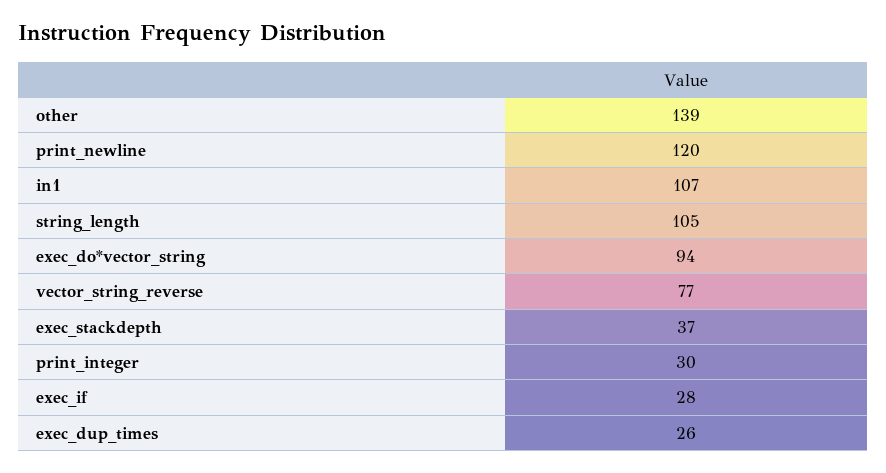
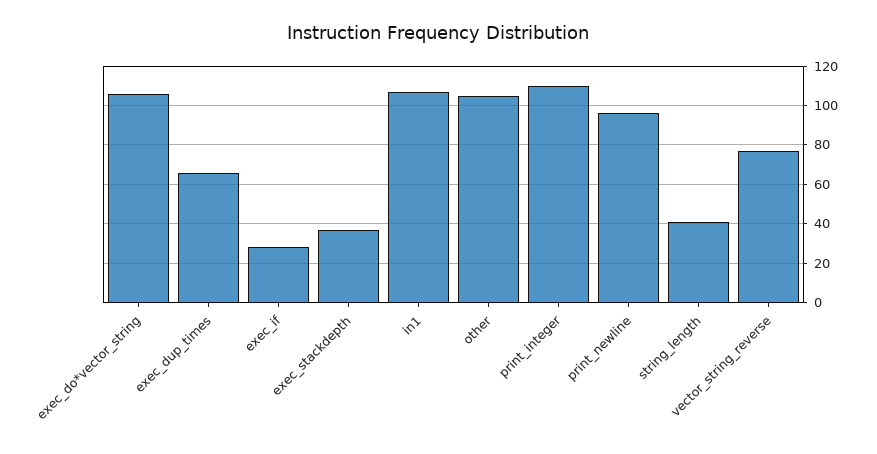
other: 139 -> 105
print_newline: 120 -> 95
string_length: 105 -> 40
exec_do*vector_string: 94 -> 105
print_integer: 30 -> 110
exec_dup_times: 26 -> 65

